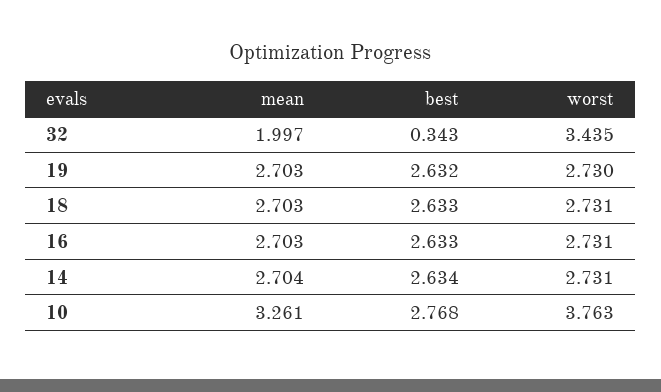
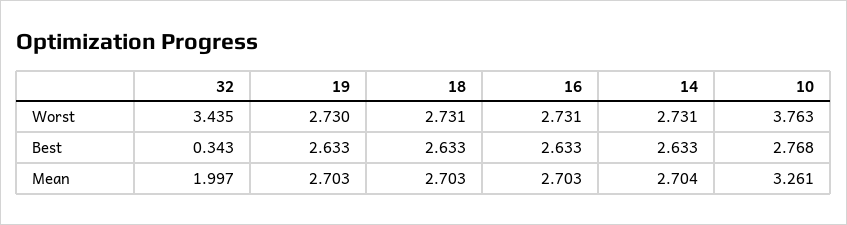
best, 19: 2.632 -> 2.633
best, 14: 2.634 -> 2.633

